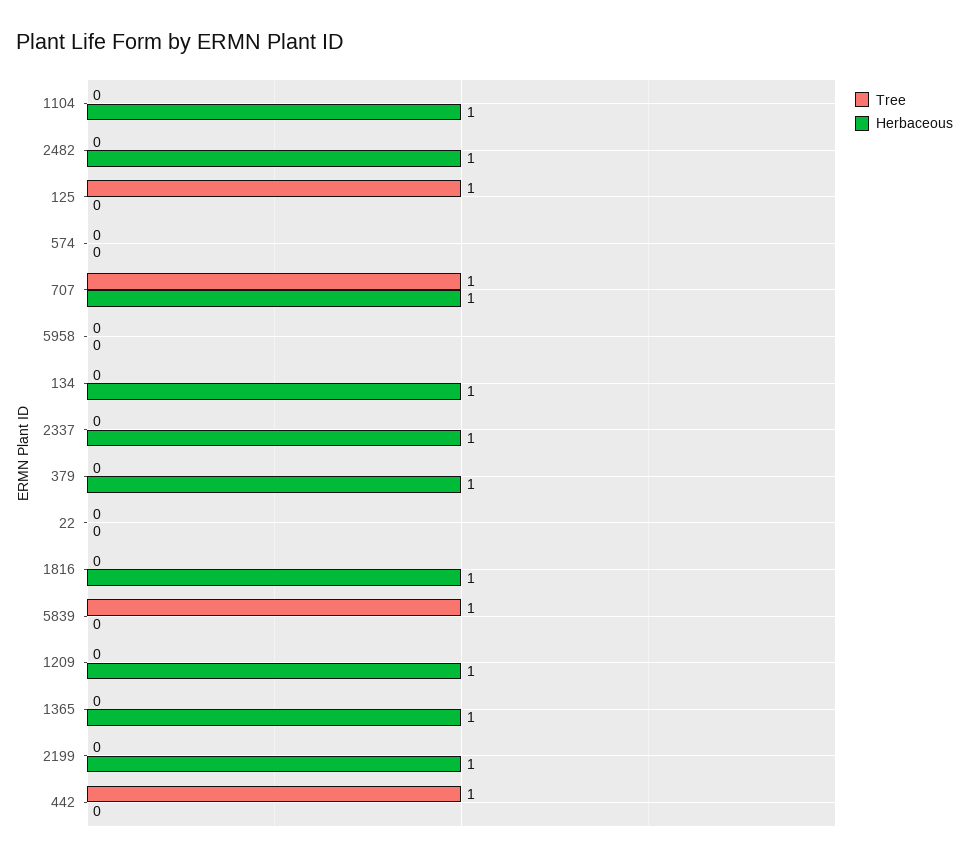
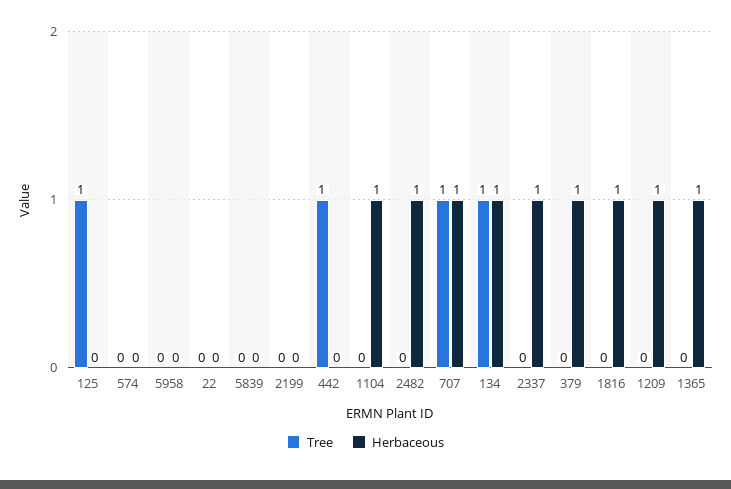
Tree, 134: 0 -> 1
Tree, 5839: 1 -> 0
Herbaceous, 2199: 1 -> 0

